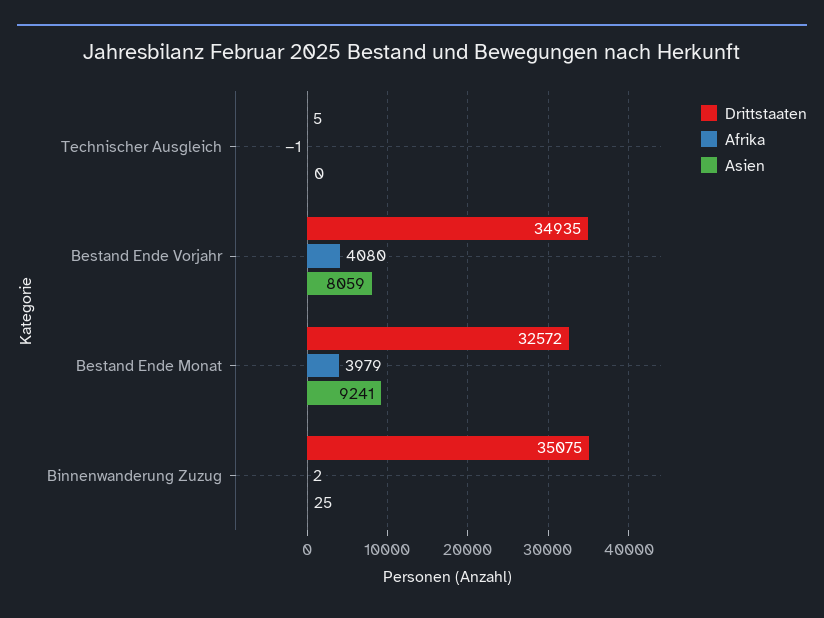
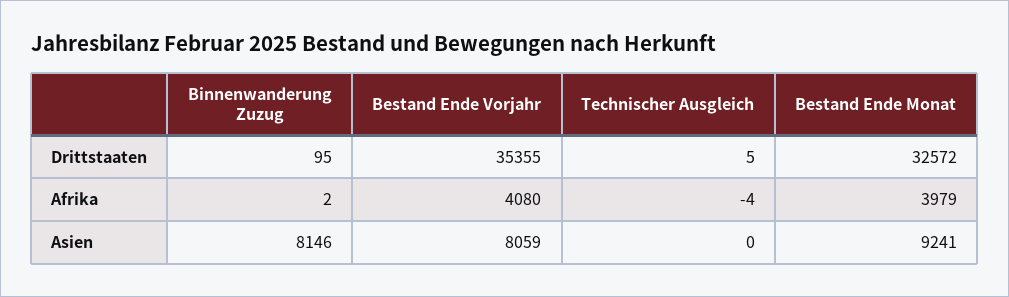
Afrika, Technischer Ausgleich: -1 -> -4
Drittstaaten, Bestand Ende Vorjahr: 34935 -> 35355
Drittstaaten, Binnenwanderung Zuzug: 35075 -> 95
Asien, Binnenwanderung Zuzug: 25 -> 8146

